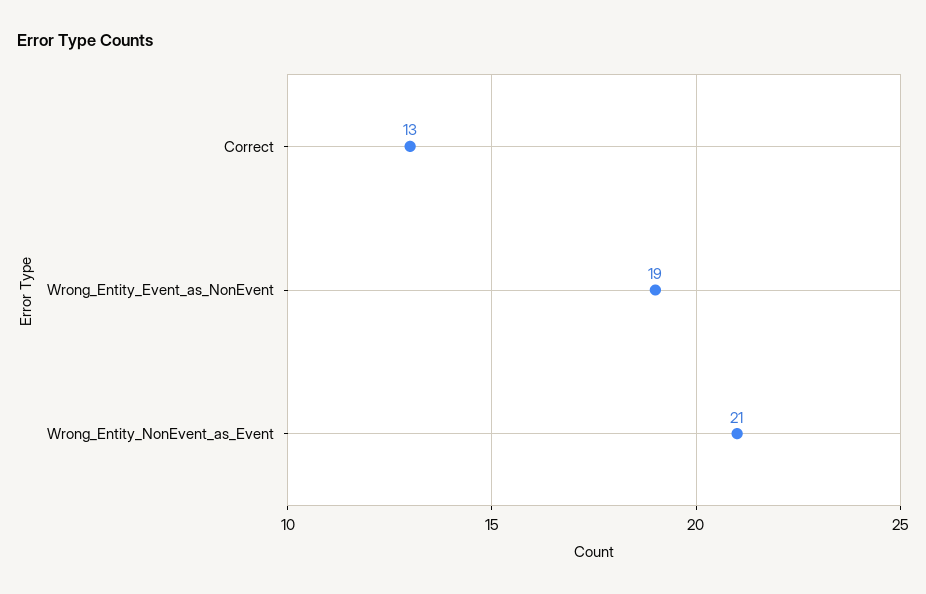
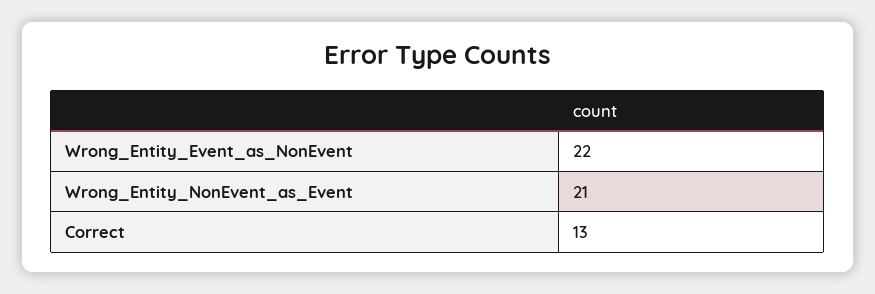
Wrong_Entity_Event_as_NonEvent: 19 -> 22

